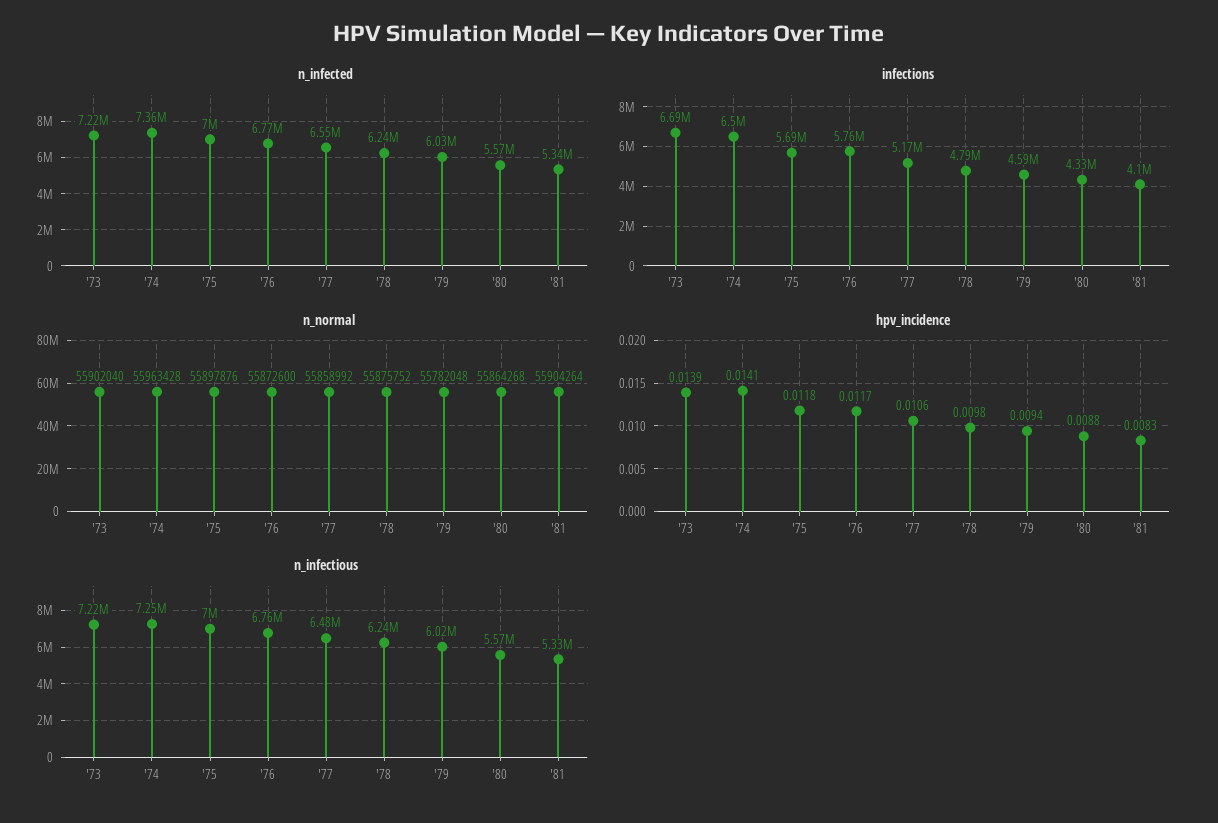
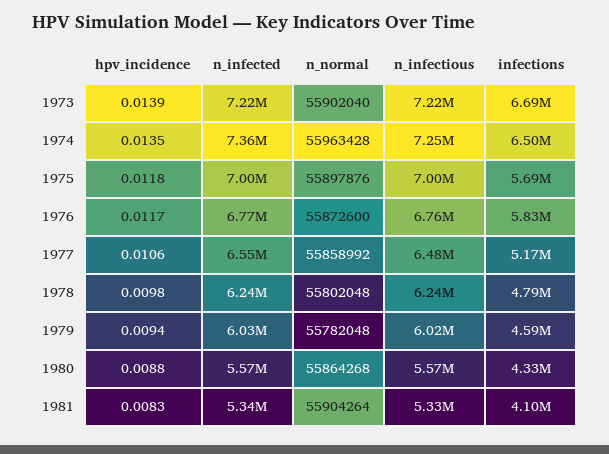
infections, '76: 5760000 -> 5830000
n_normal, '78: 55875752 -> 55802048
hpv_incidence, '74: 0.0141 -> 0.0135

